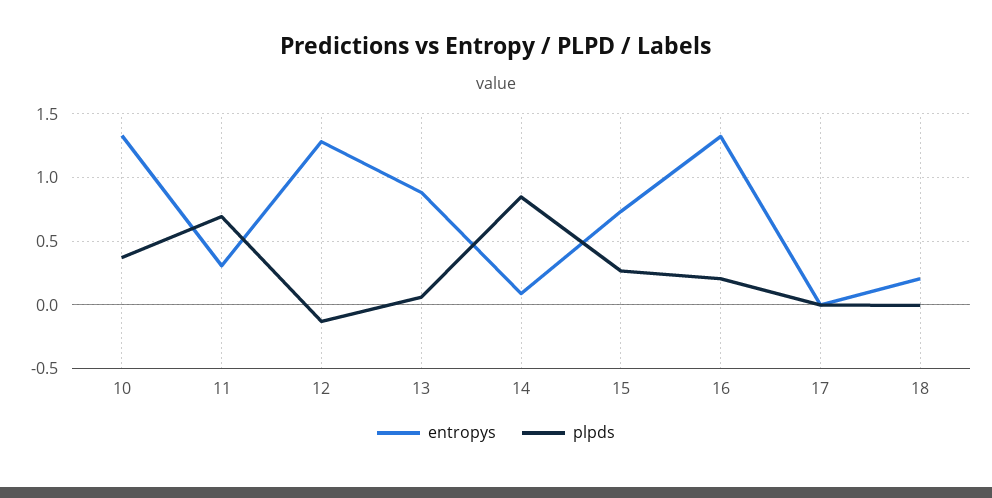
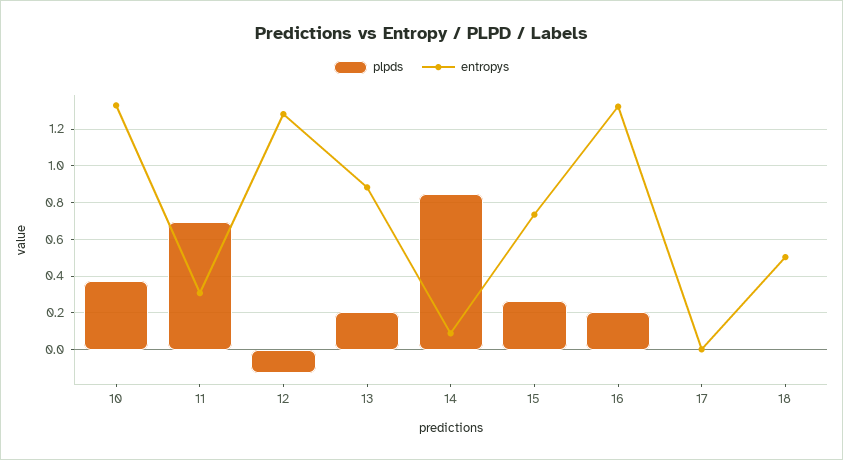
plpds, 13: 0.05 -> 0.2
entropys, 18: 0.2 -> 0.5

